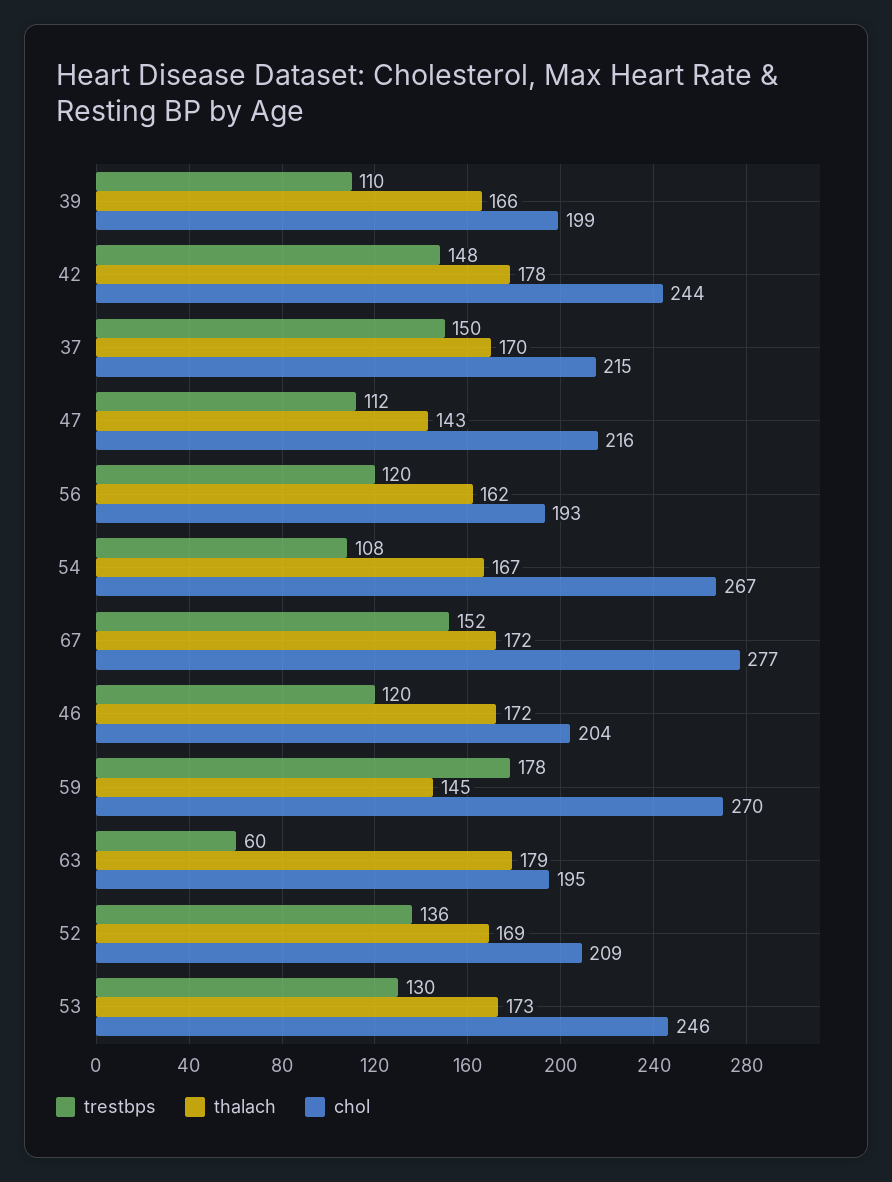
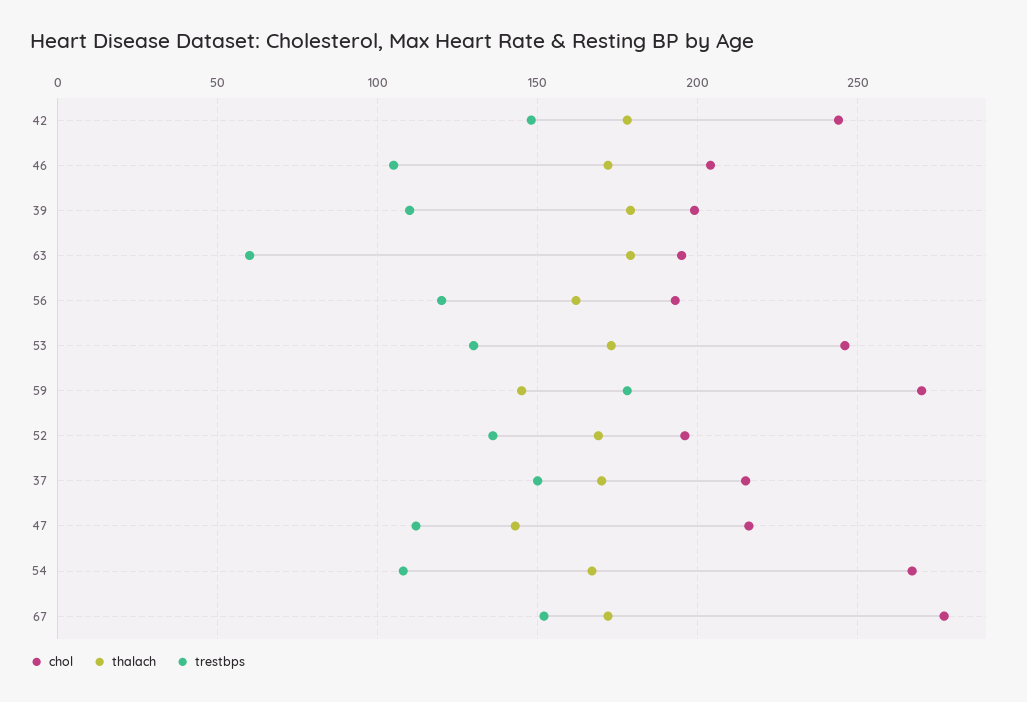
thalach, 39: 166 -> 180
trestbps, 46: 120 -> 105
chol, 52: 209 -> 195

